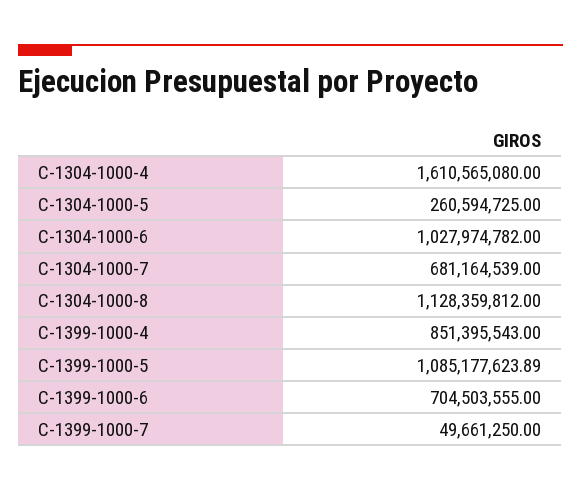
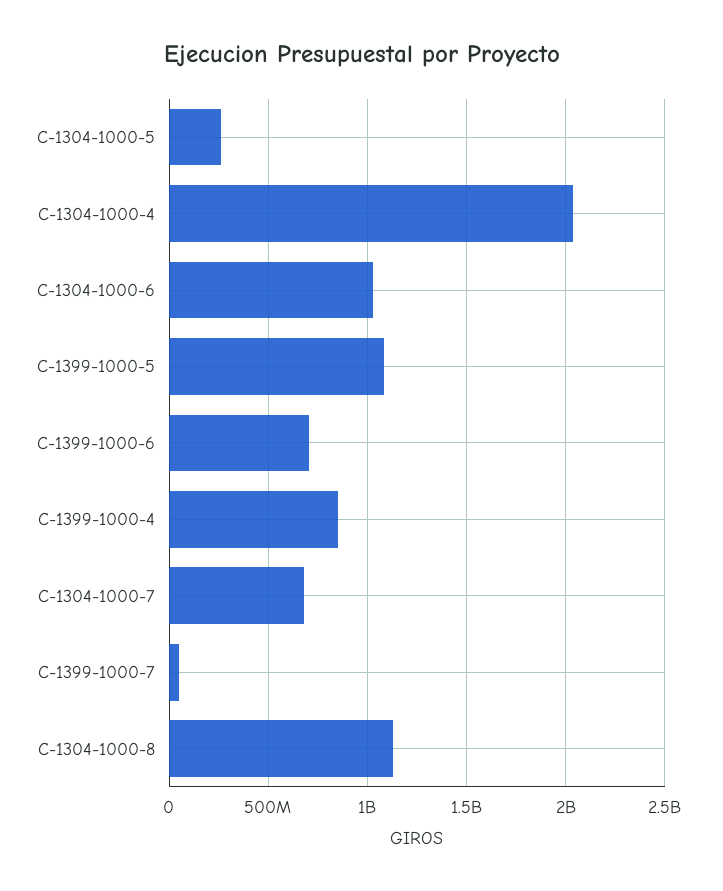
C-1304-1000-4: 1610565080 -> 2050000000

